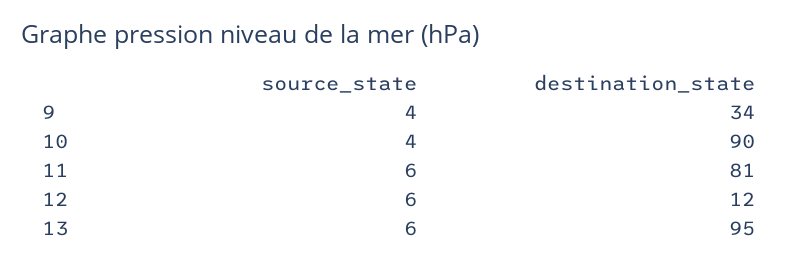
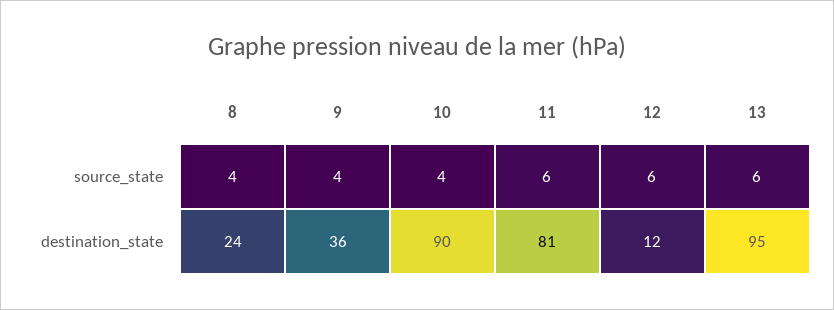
destination_state, 9: 34 -> 36
source_state, 8: none -> 4
destination_state, 8: none -> 24

